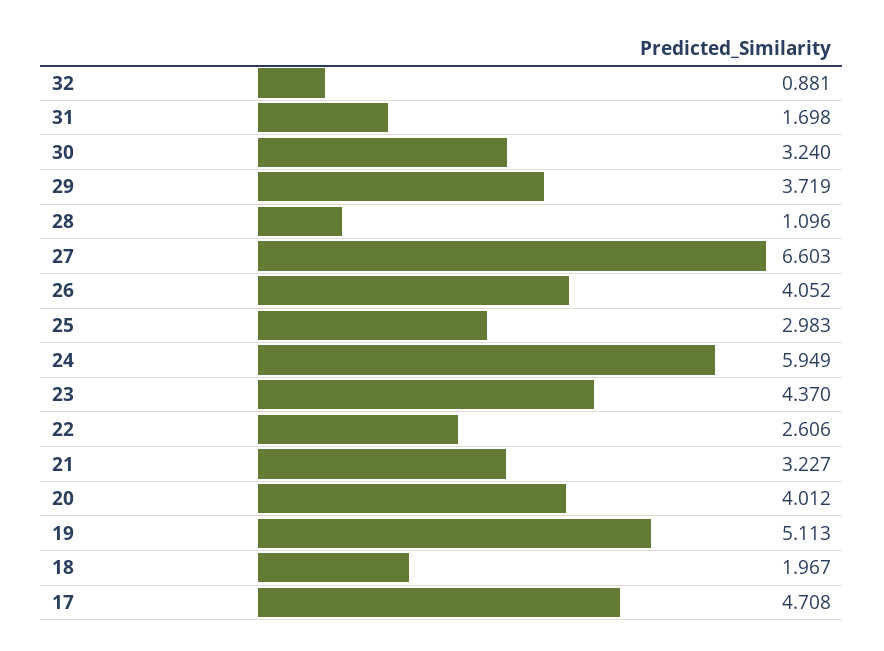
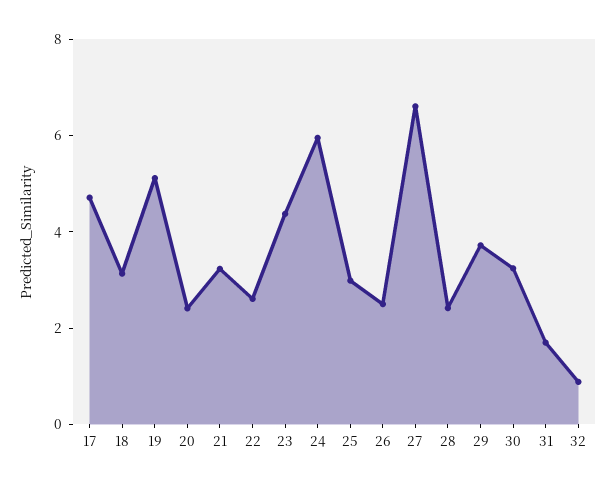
28: 1.096 -> 2.5
26: 4.052 -> 2.5
20: 4.012 -> 2.5
18: 1.967 -> 3

